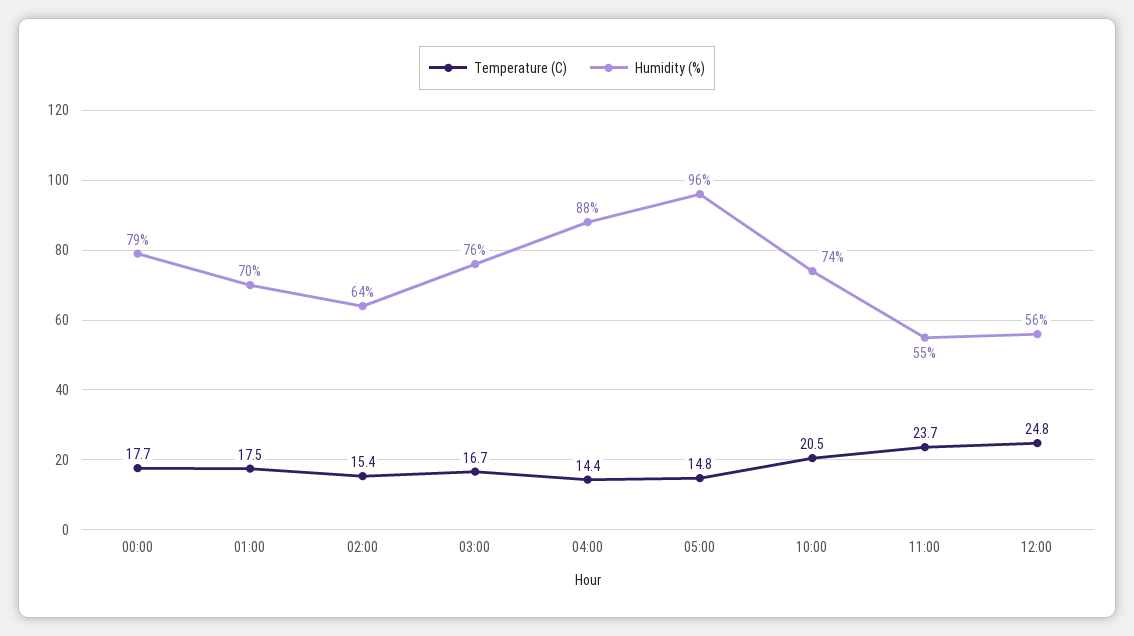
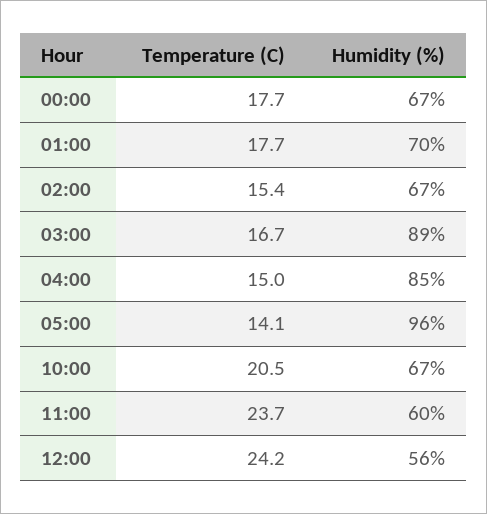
Humidity (%), 00:00: 79 -> 67
Temperature (C), 01:00: 17.5 -> 17.7
Humidity (%), 02:00: 64 -> 67
Humidity (%), 03:00: 76 -> 89
Temperature (C), 04:00: 14.4 -> 15
Humidity (%), 04:00: 88 -> 85
Temperature (C), 05:00: 14.8 -> 14.1
Humidity (%), 10:00: 74 -> 67
Humidity (%), 11:00: 55 -> 60
Temperature (C), 12:00: 24.8 -> 24.2

